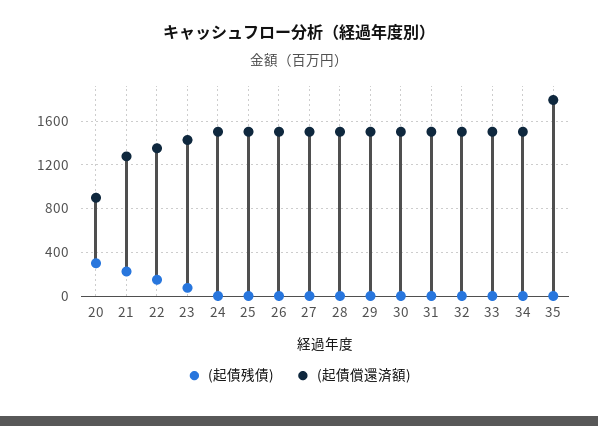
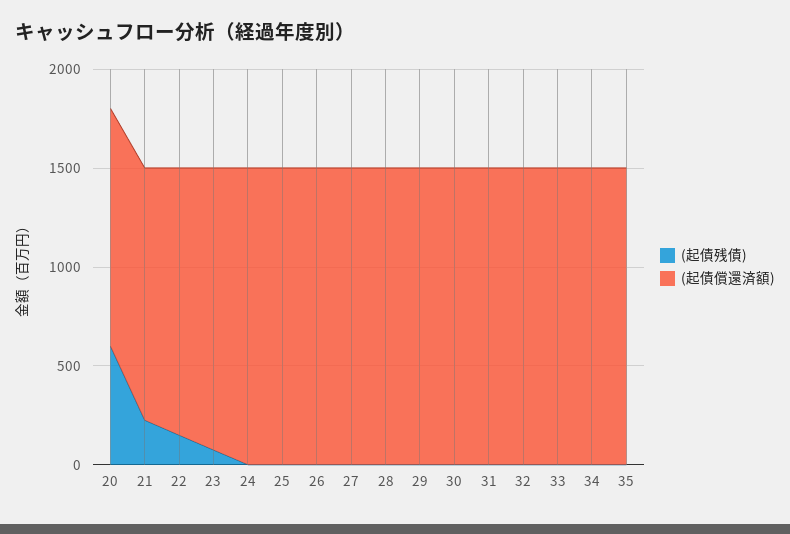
(起債残債), 20: 300 -> 600
(起債償還済額), 20: 900 -> 1200
(起債償還済額), 35: 1800 -> 1500

